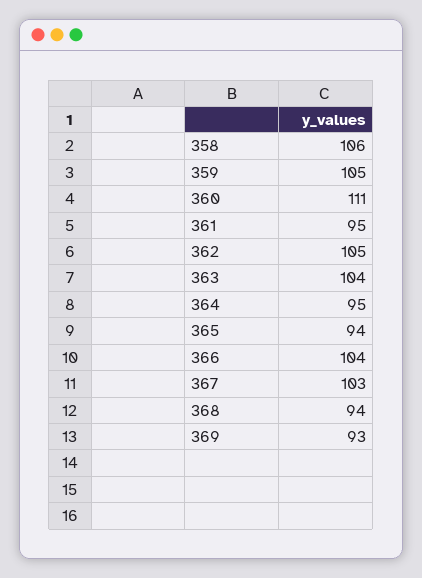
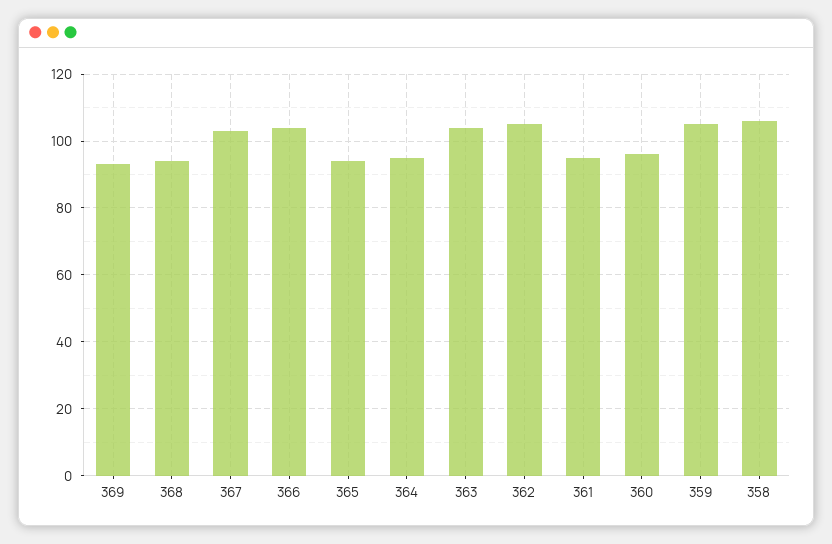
360: 111 -> 95

